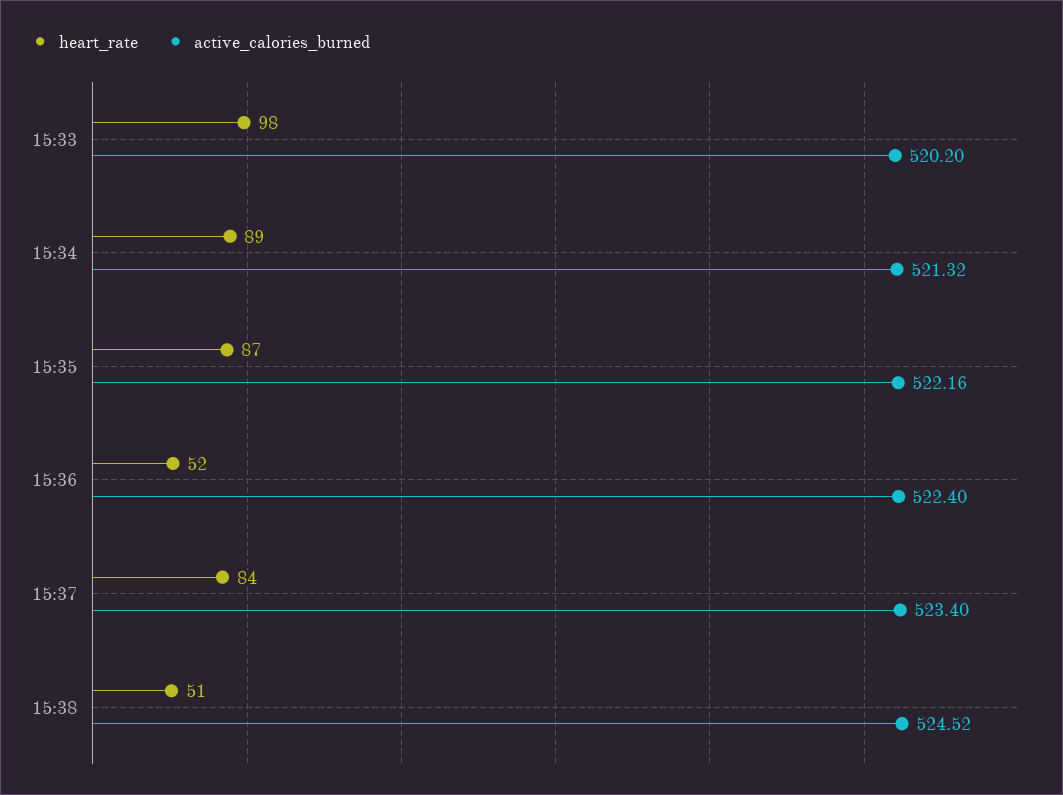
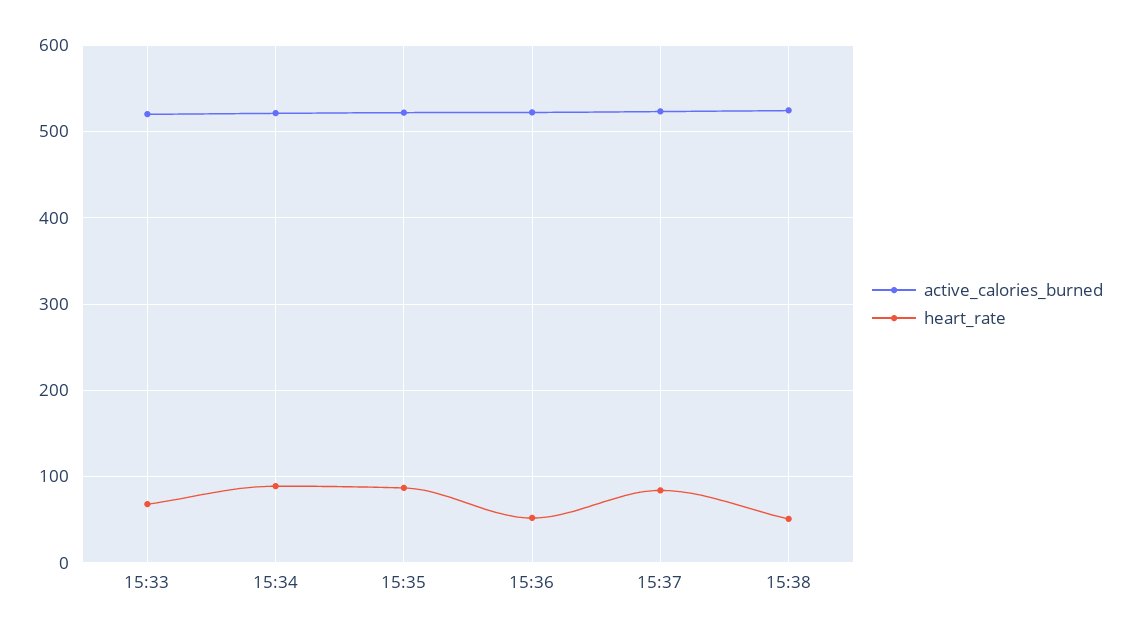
heart_rate, 15:33: 98 -> 70

